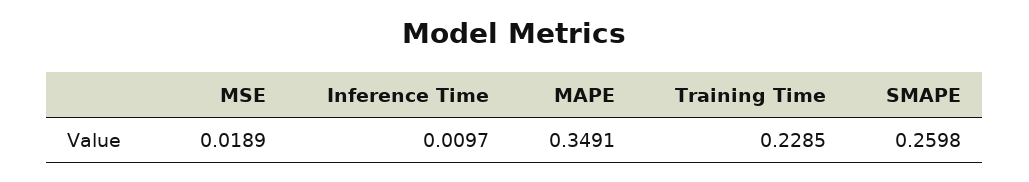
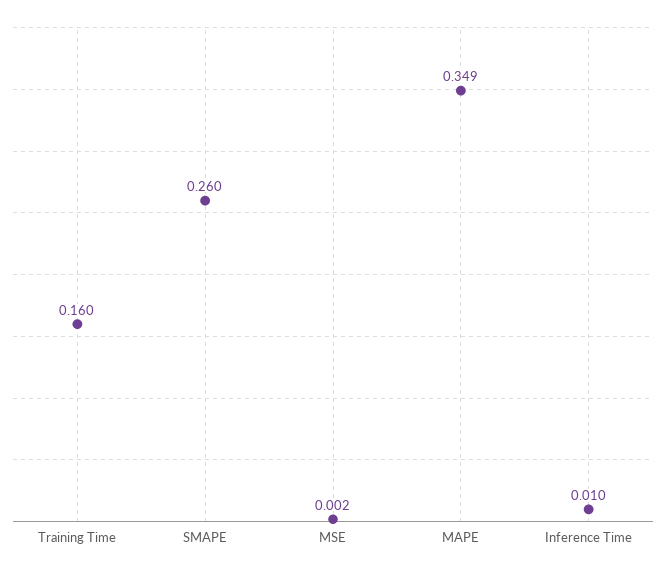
MSE: 0.0189 -> 0.002
Training Time: 0.2285 -> 0.16

